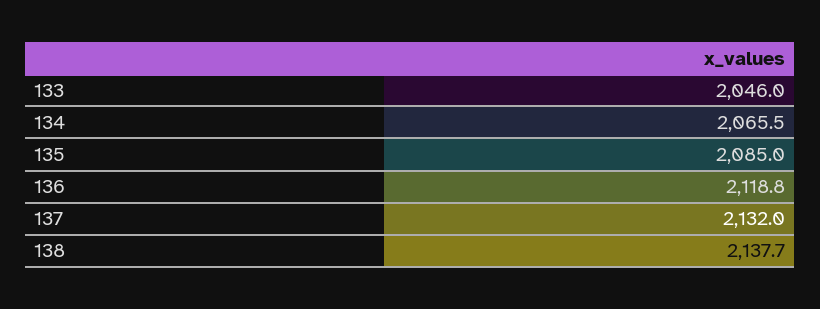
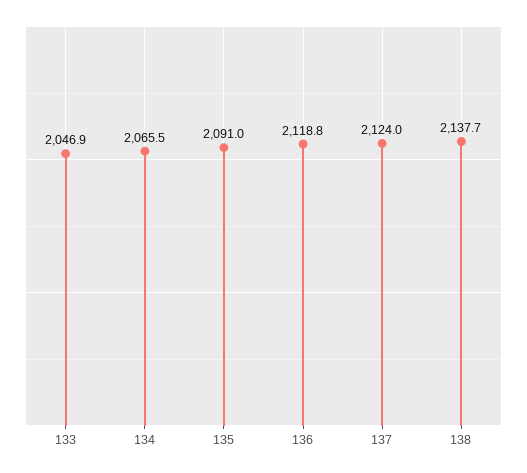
133: 2046 -> 2046.9
135: 2085 -> 2091
137: 2132 -> 2124

